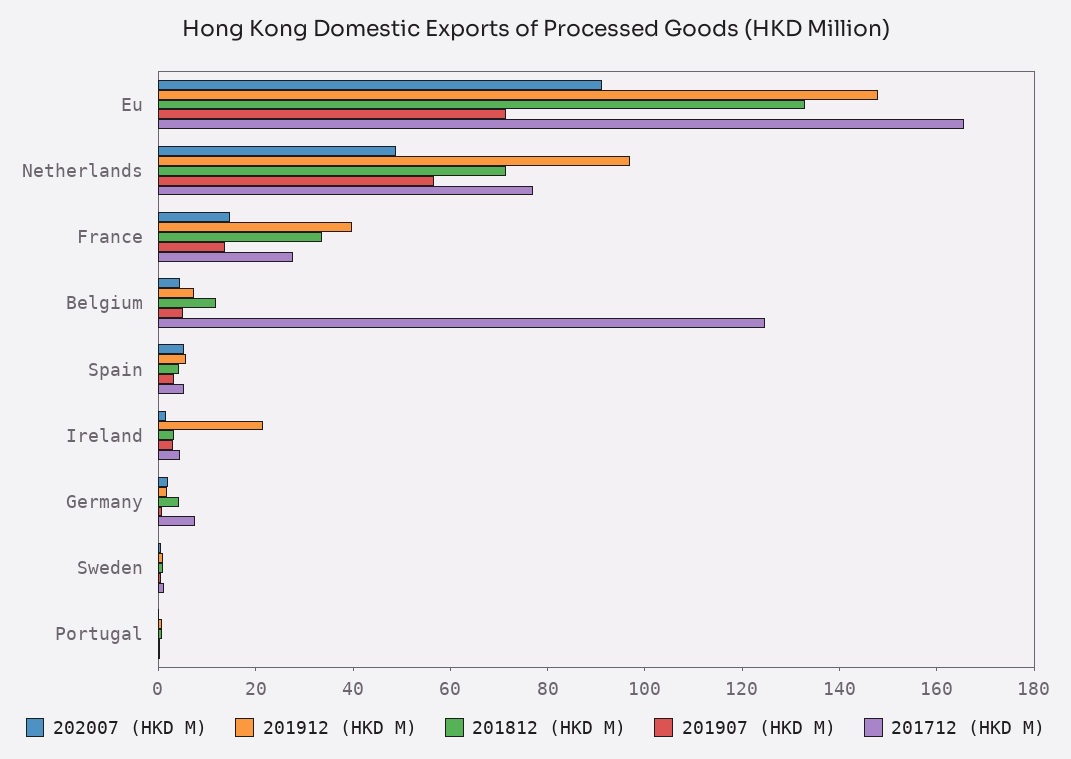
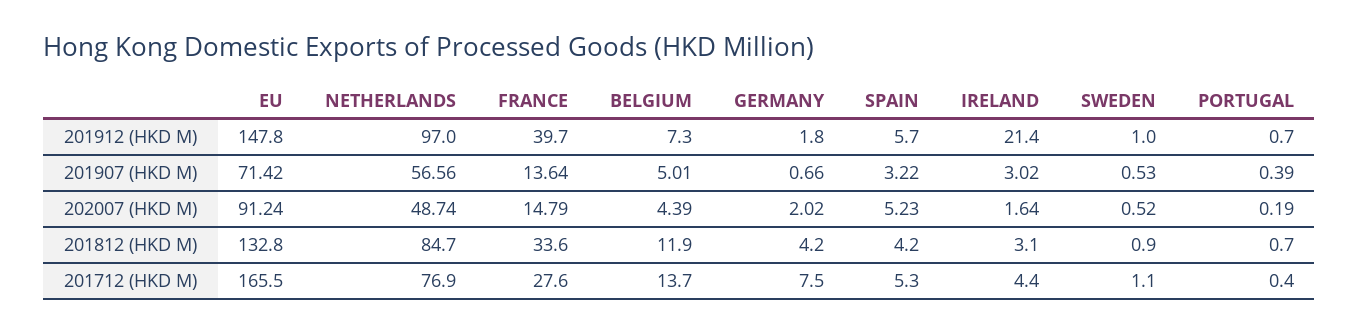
201812 (HKD M), Netherlands: 70 -> 84.7
201712 (HKD M), Belgium: 125 -> 13.7

